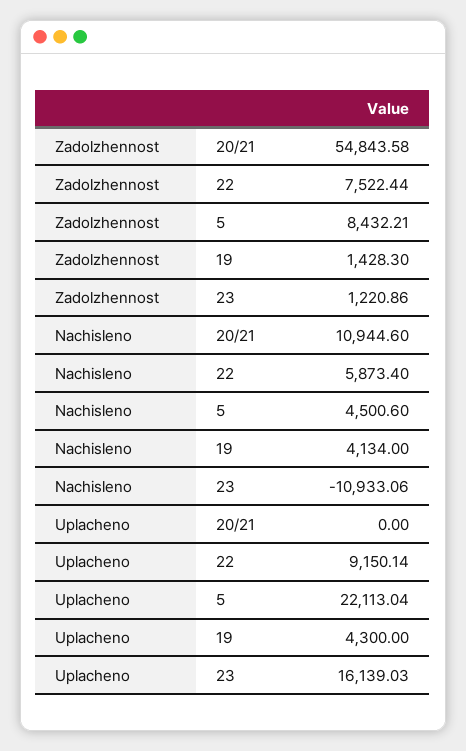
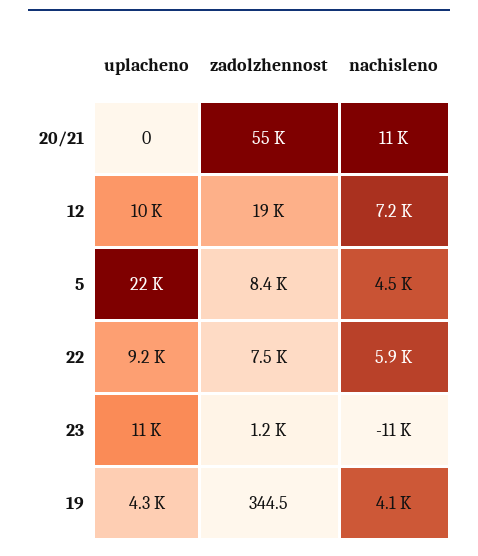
Zadolzhennost, 19: 1428.3 -> 344.5
Uplacheno, 23: 16139.03 -> 11000
Uplacheno, 12: none -> 10000
Zadolzhennost, 12: none -> 19000
Nachisleno, 12: none -> 7200

